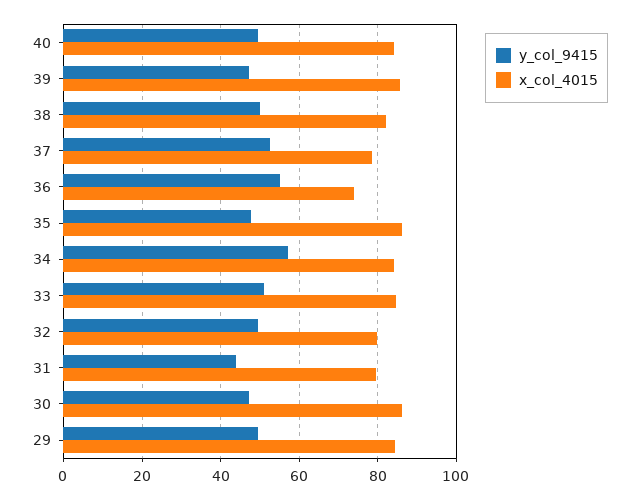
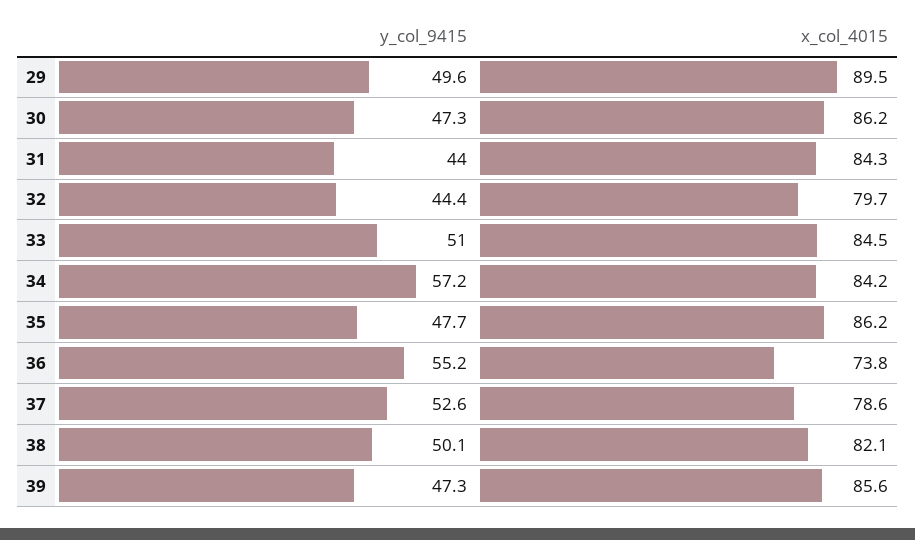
y_col_9415, 40: 50 -> none
x_col_4015, 40: 84 -> none
y_col_9415, 32: 50 -> 44.4
x_col_4015, 31: 80 -> 84.3
x_col_4015, 29: 84 -> 89.5

